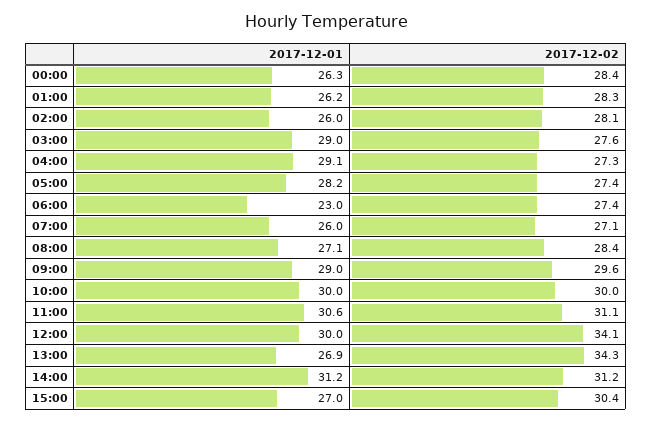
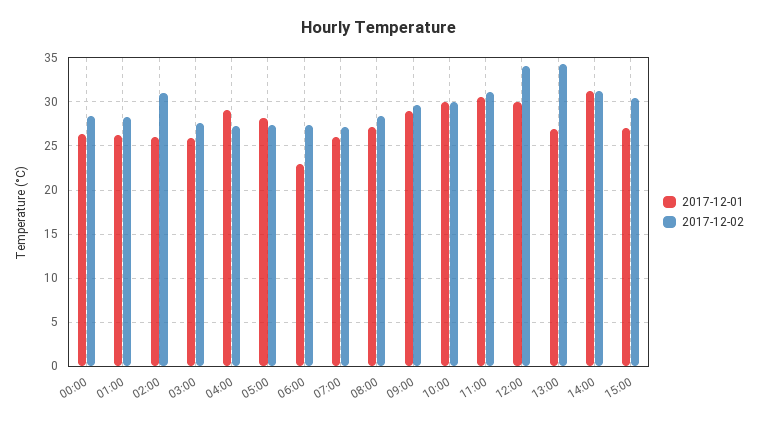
2017-12-02, 02:00: 28.1 -> 31
2017-12-01, 03:00: 29 -> 26

